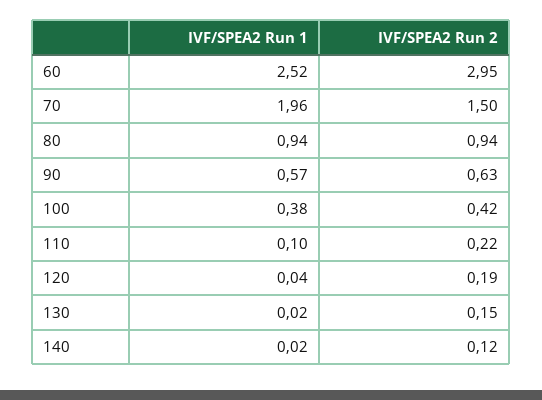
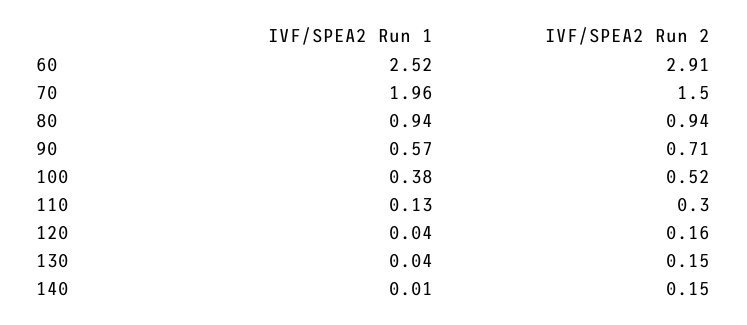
IVF/SPEA2 Run 2, 60: 2.95 -> 2.91
IVF/SPEA2 Run 2, 90: 0.63 -> 0.71
IVF/SPEA2 Run 2, 100: 0.42 -> 0.52
IVF/SPEA2 Run 1, 110: 0.1 -> 0.13
IVF/SPEA2 Run 2, 110: 0.22 -> 0.3
IVF/SPEA2 Run 2, 120: 0.19 -> 0.16
IVF/SPEA2 Run 1, 130: 0.02 -> 0.04
IVF/SPEA2 Run 1, 140: 0.02 -> 0.01
IVF/SPEA2 Run 2, 140: 0.12 -> 0.15

